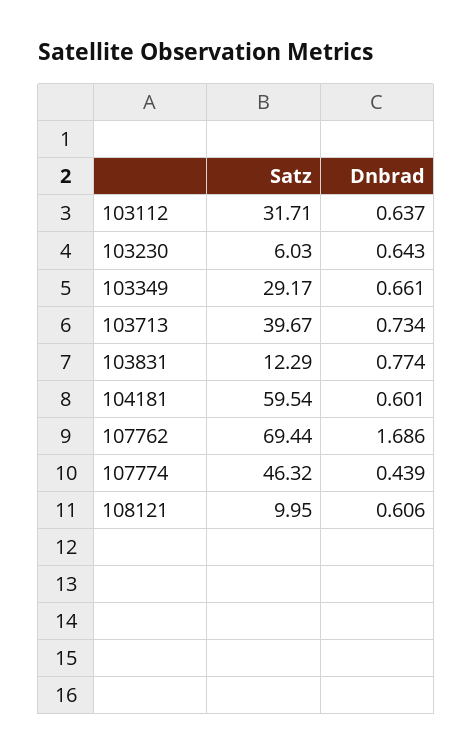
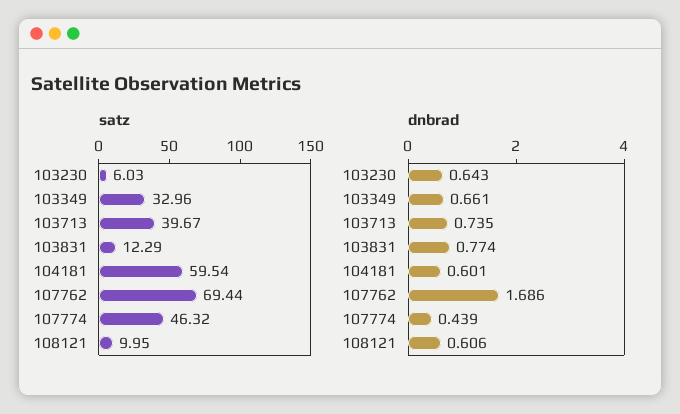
Satz, 103112: 31.71 -> none
Dnbrad, 103112: 0.637 -> none
Satz, 103349: 29.17 -> 32.96
Dnbrad, 103713: 0.734 -> 0.735

